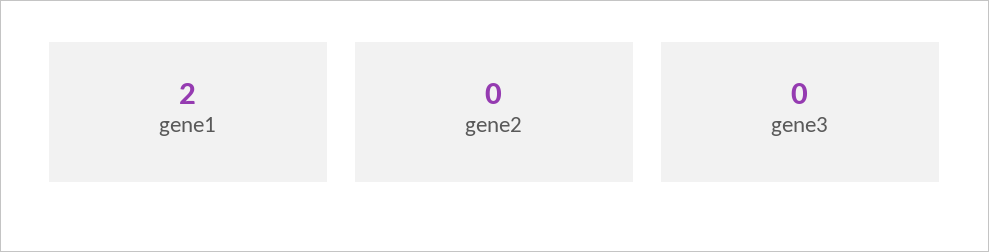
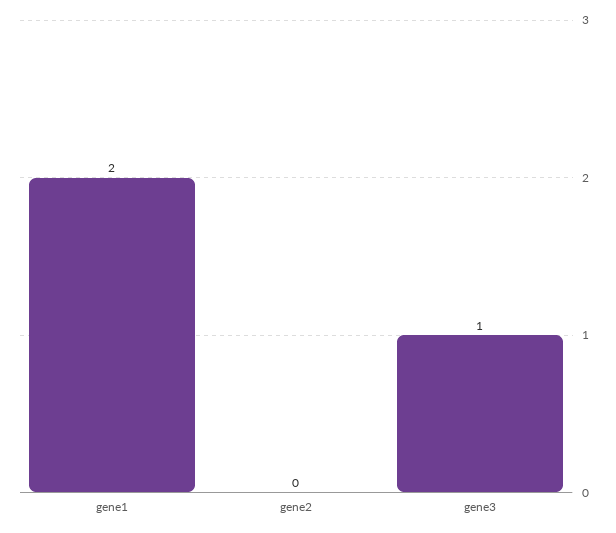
gene3: 0 -> 1

